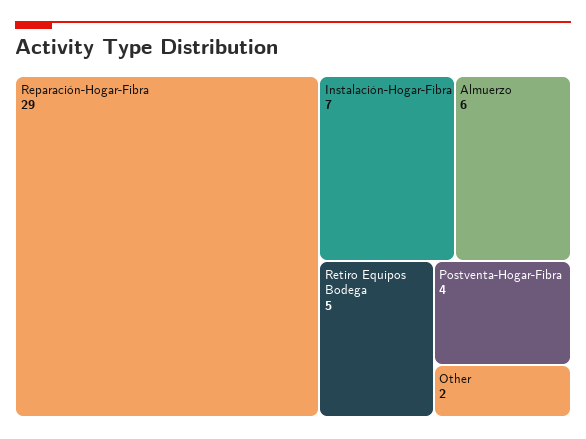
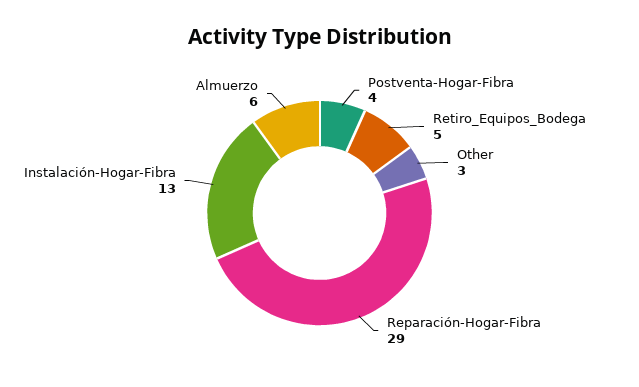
Instalación-Hogar-Fibra: 7 -> 13
Other: 2 -> 3

